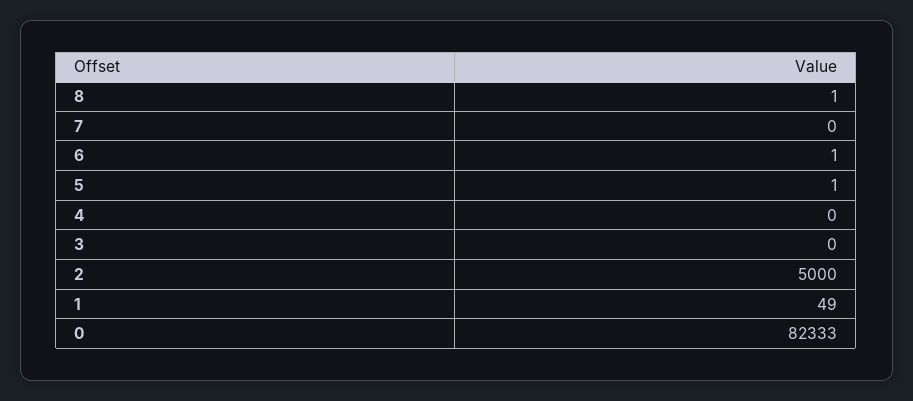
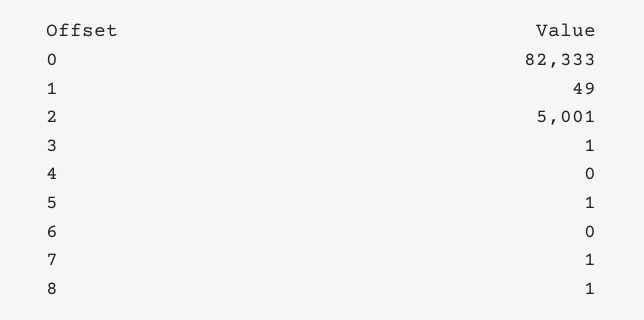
7: 0 -> 1
6: 1 -> 0
3: 0 -> 1
2: 5000 -> 5001

